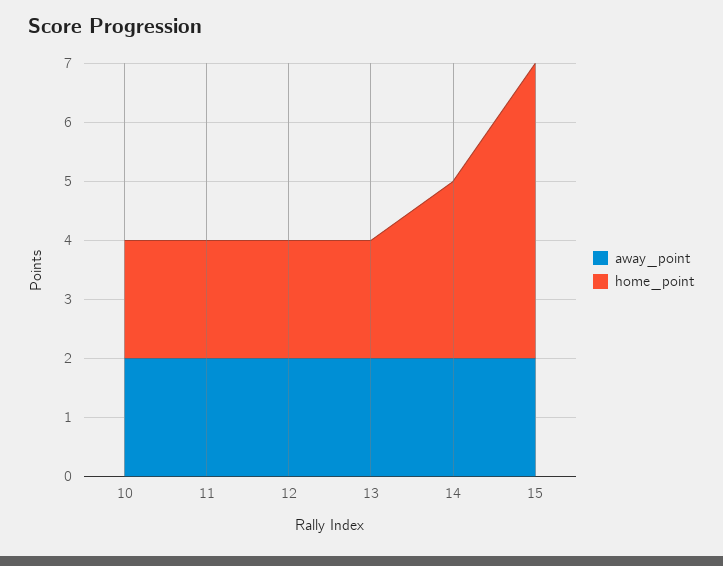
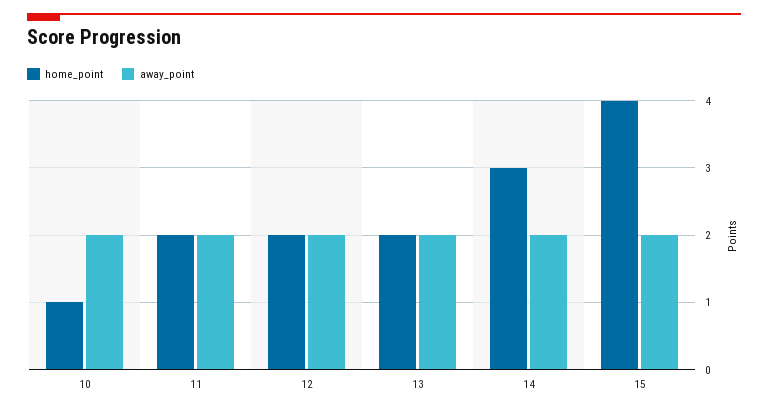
home_point, 10: 2 -> 1
home_point, 15: 5 -> 4

